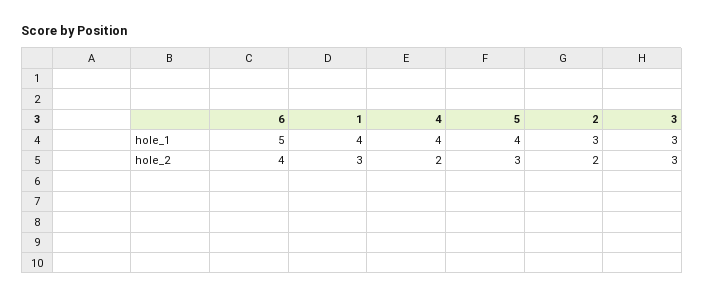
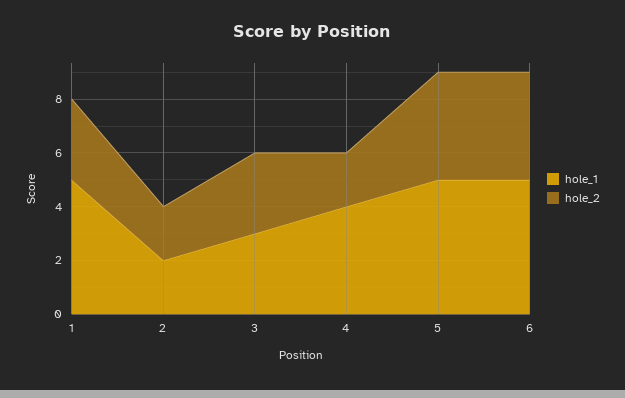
hole_1, 1: 4 -> 5
hole_1, 5: 4 -> 5
hole_1, 2: 3 -> 2
hole_2, 5: 3 -> 4

